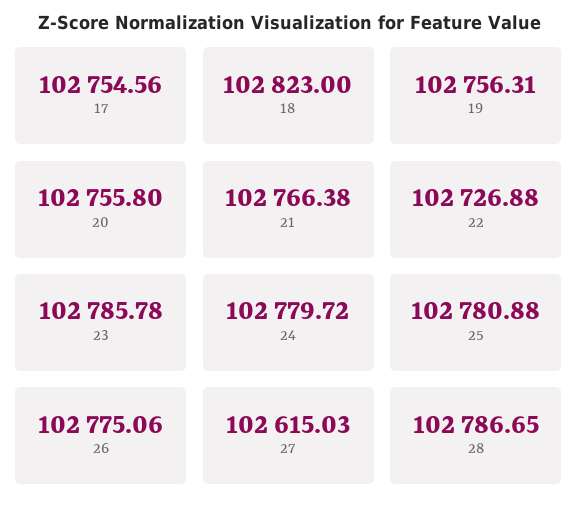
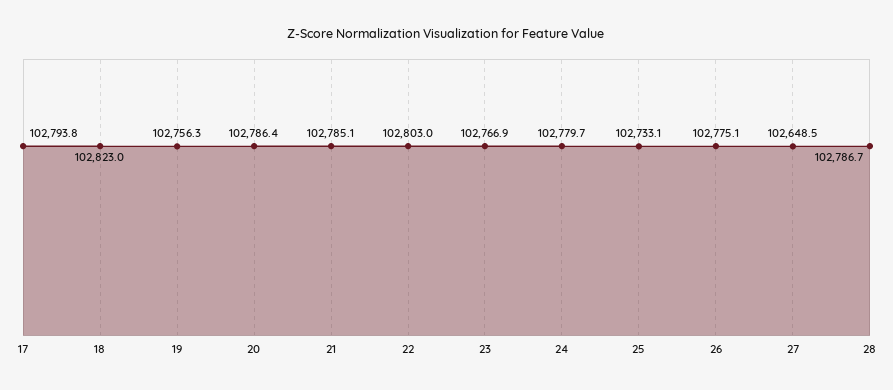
17: 102754.56 -> 102793.8
20: 102755.8 -> 102786.4
21: 102766.38 -> 102785.1
22: 102726.88 -> 102803
23: 102785.78 -> 102766.9
25: 102780.88 -> 102733.1
27: 102615.03 -> 102648.5

